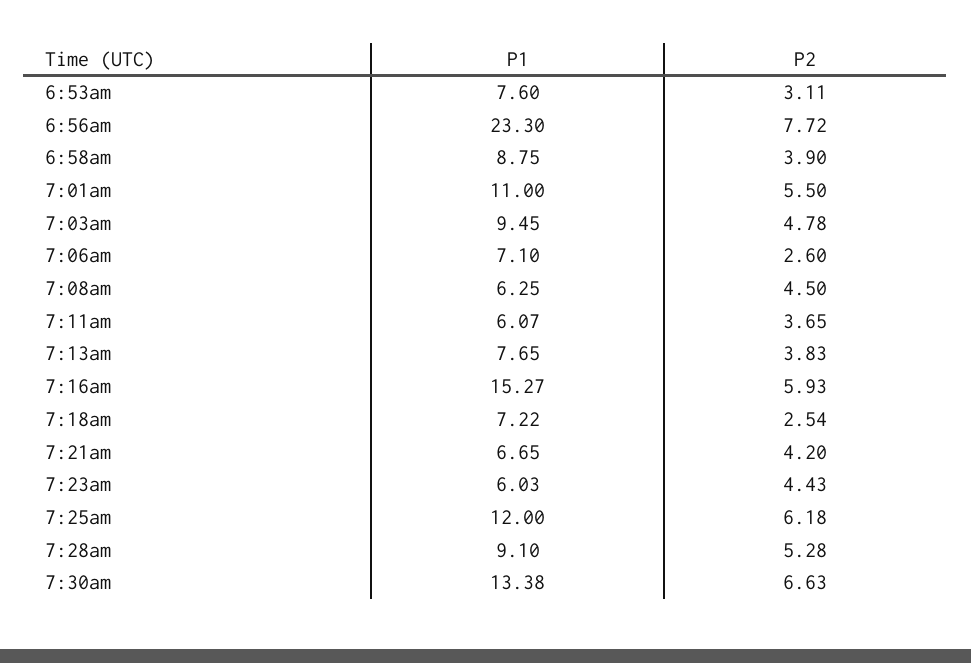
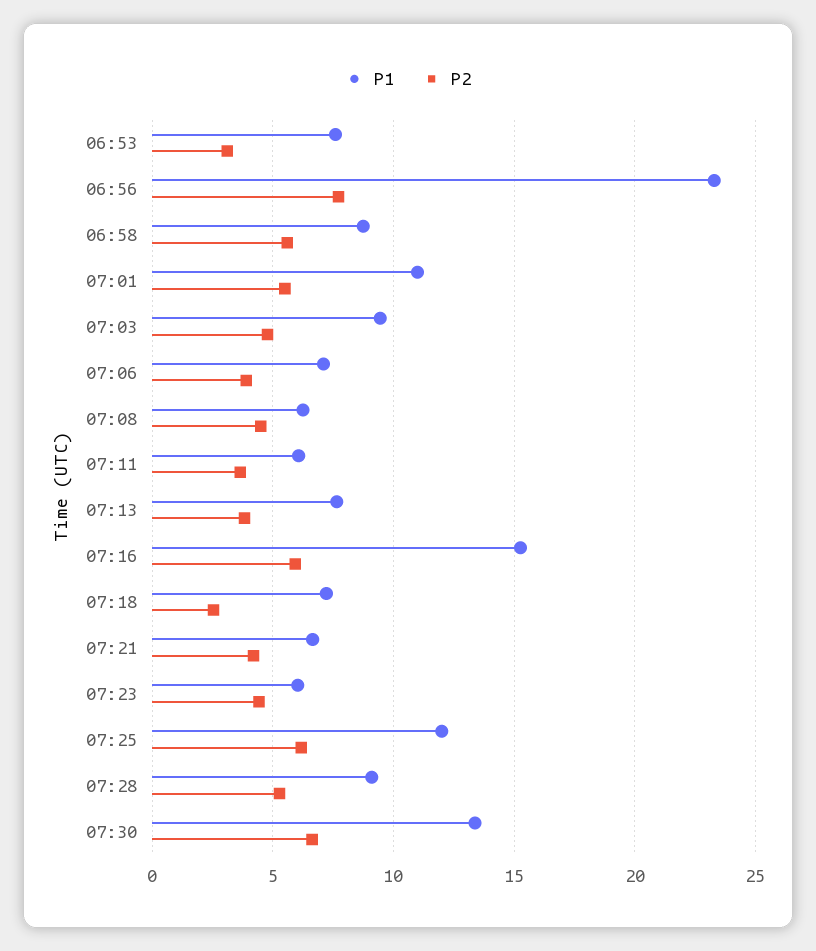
P2, 6:58am: 3.9 -> 5.5
P2, 7:06am: 2.6 -> 4

